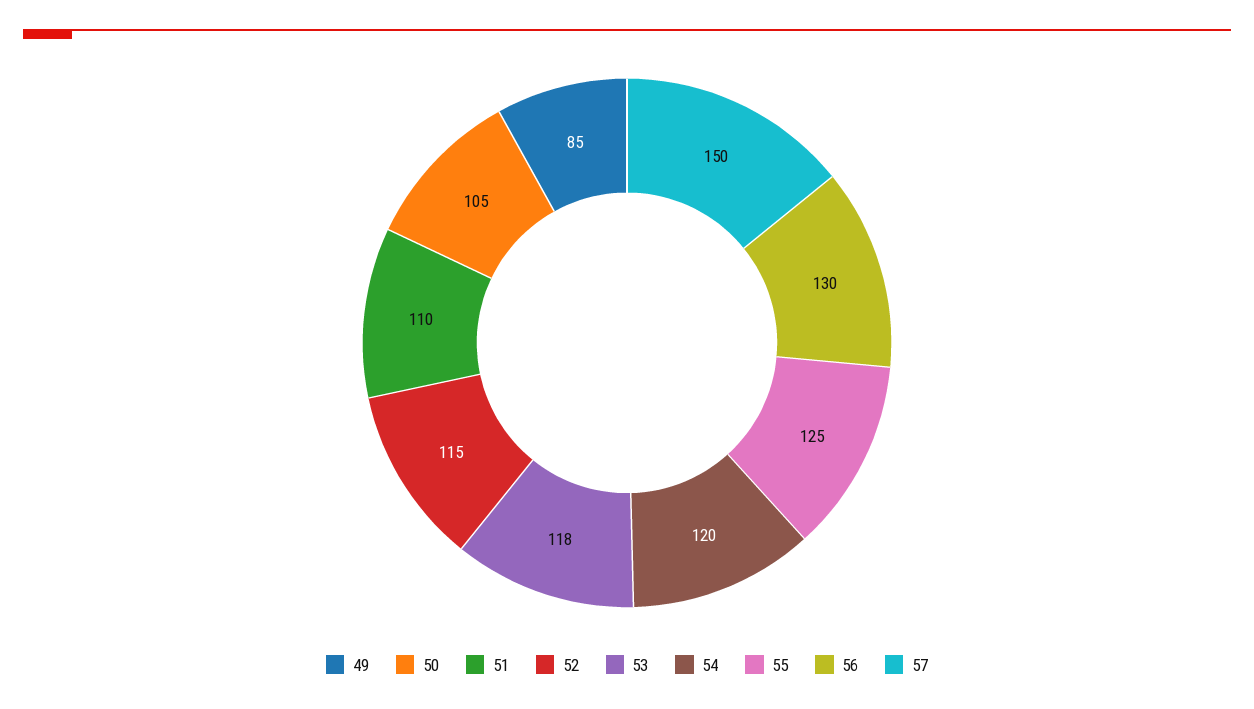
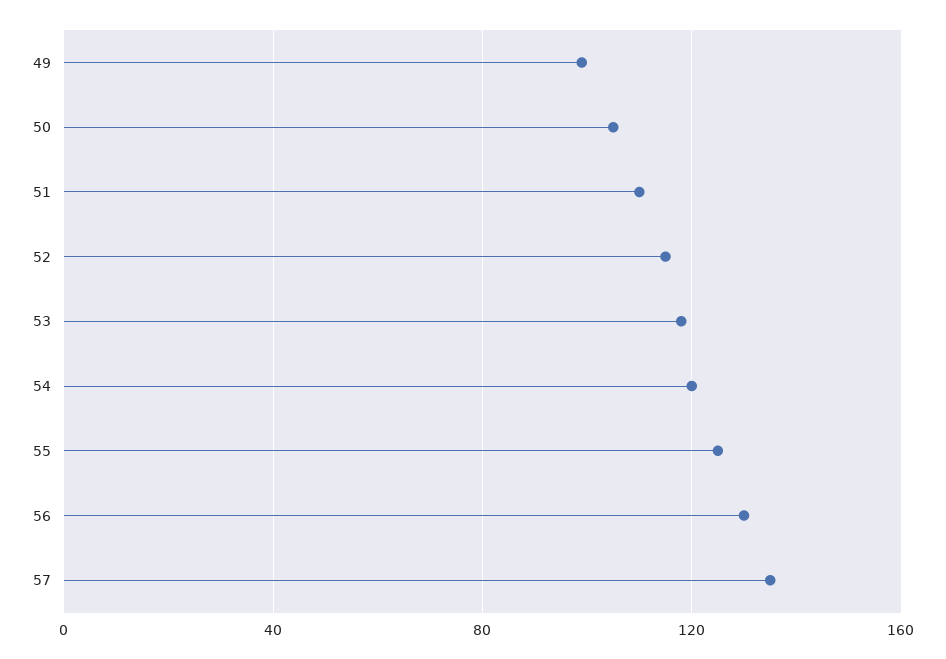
49: 85 -> 100
57: 150 -> 135

